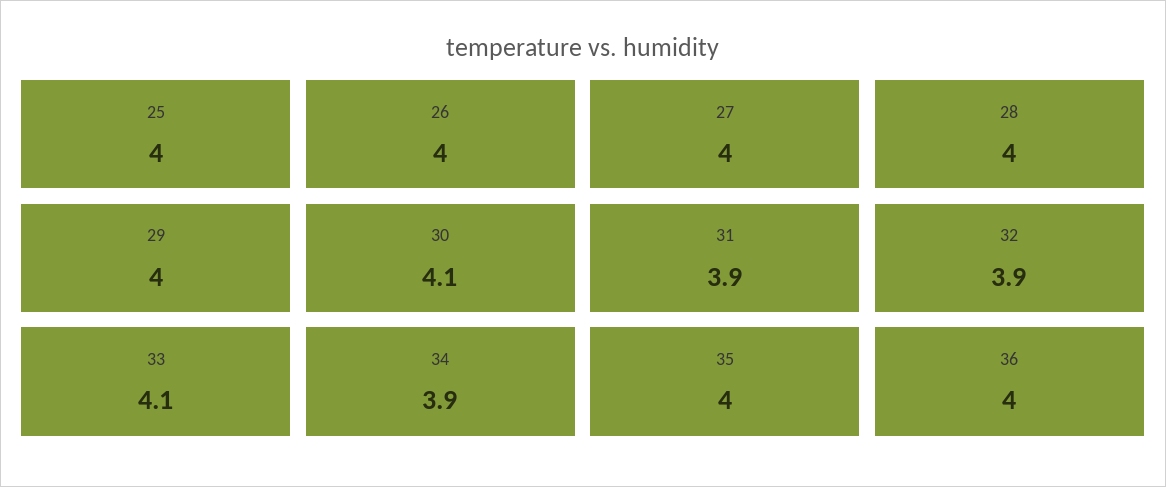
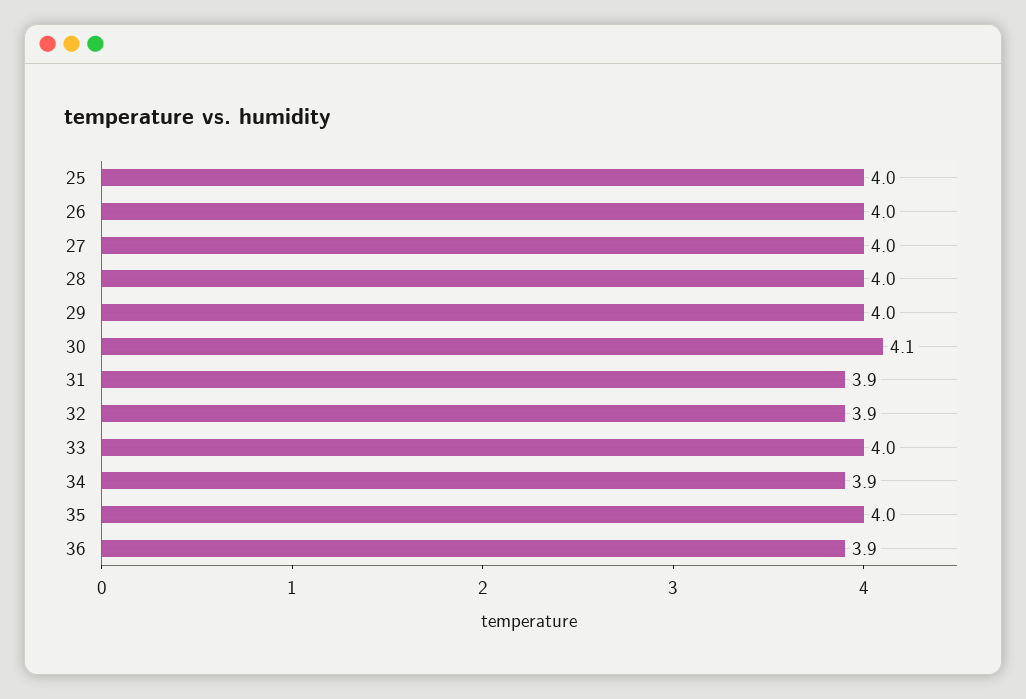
33: 4.1 -> 4
36: 4 -> 3.9

